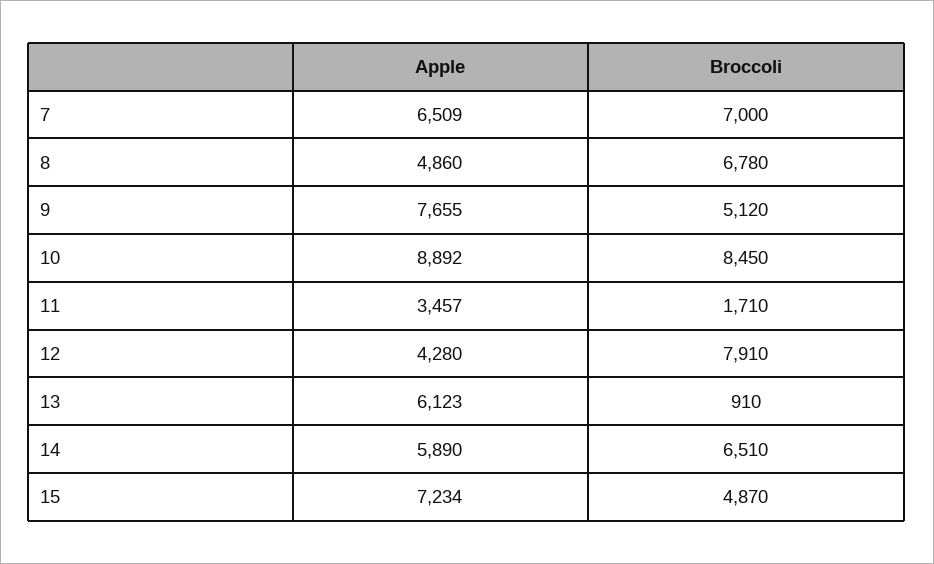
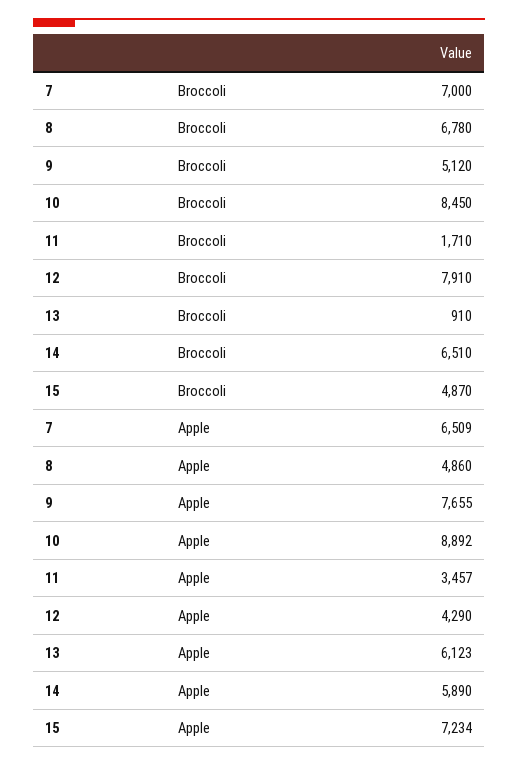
Apple, 12: 4280 -> 4290

